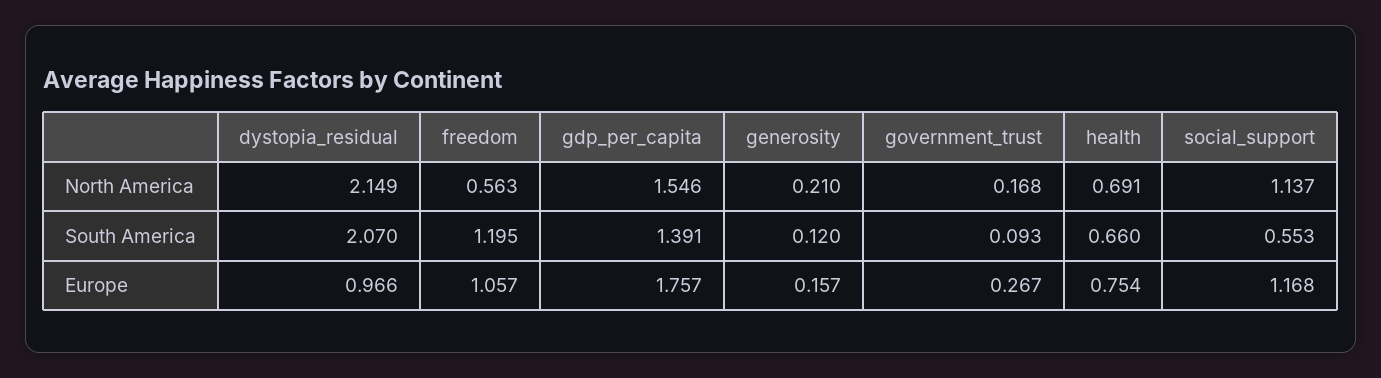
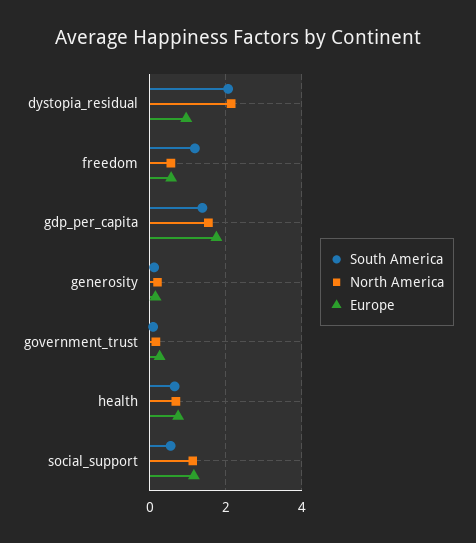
Europe, freedom: 1.057 -> 0.6

